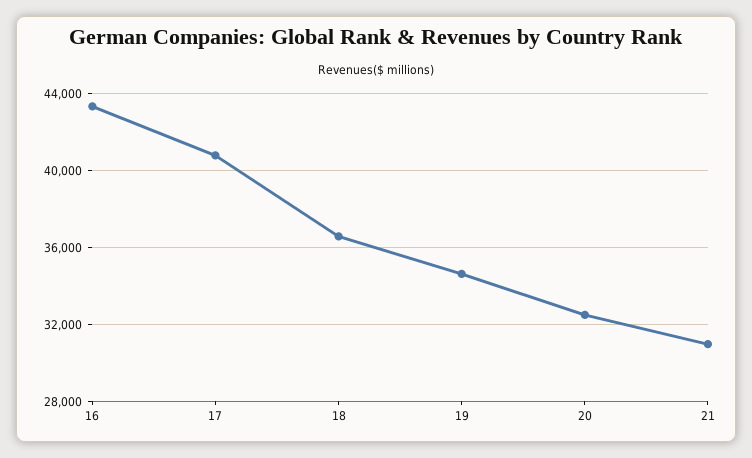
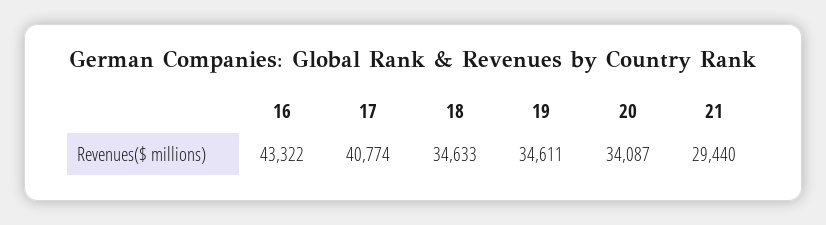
18: 36500 -> 34633
20: 32500 -> 34087
21: 31000 -> 29440

